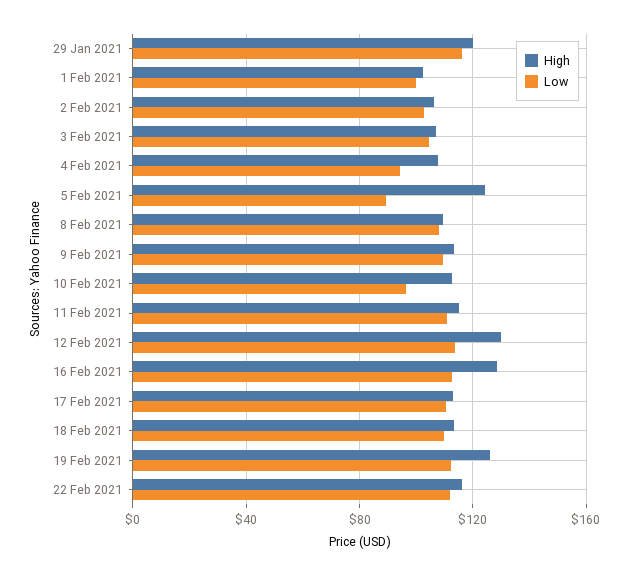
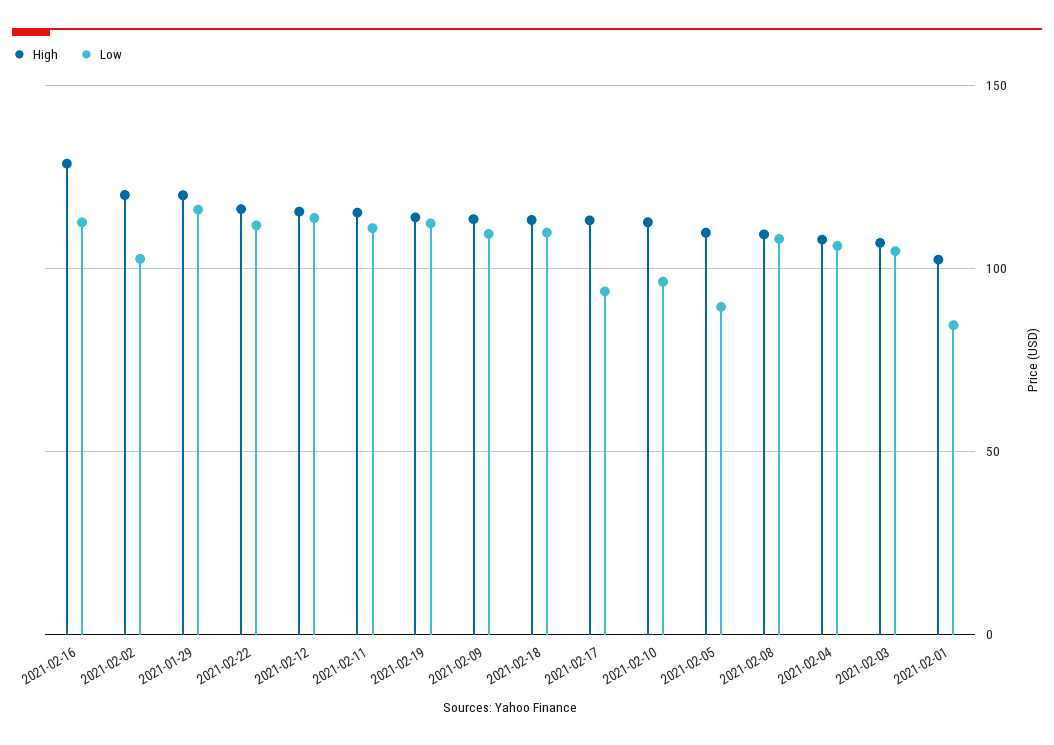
Low, 1 Feb 2021: 100 -> 85
High, 2 Feb 2021: 105 -> 120
Low, 4 Feb 2021: 95 -> 105
High, 5 Feb 2021: 125 -> 110
High, 12 Feb 2021: 130 -> 115
Low, 17 Feb 2021: 110 -> 95
High, 19 Feb 2021: 125 -> 115

